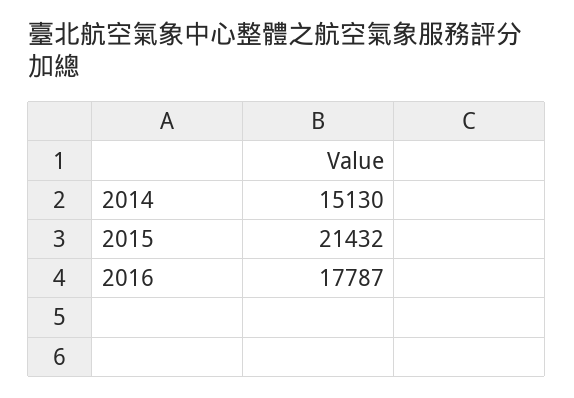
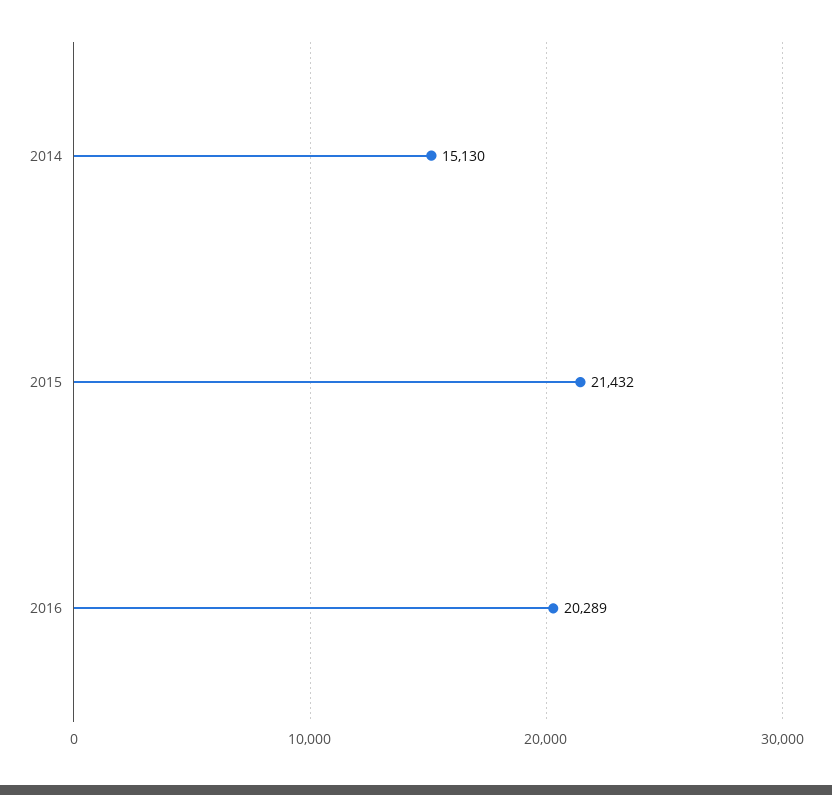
2016: 17787 -> 20289

